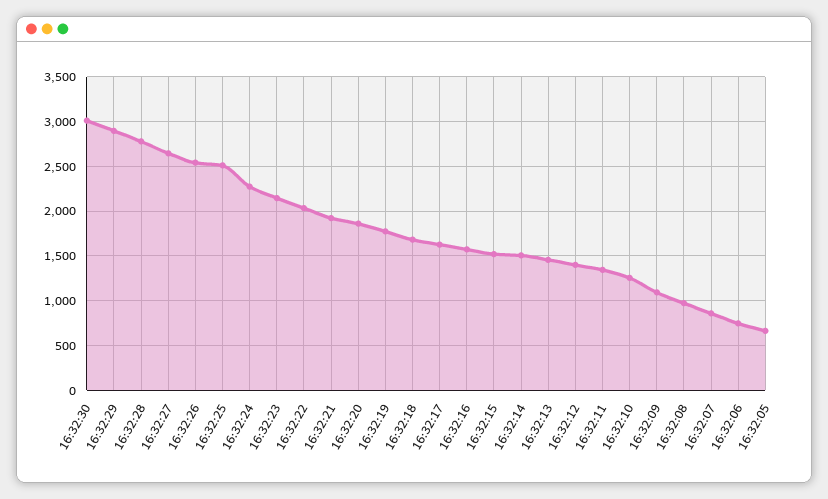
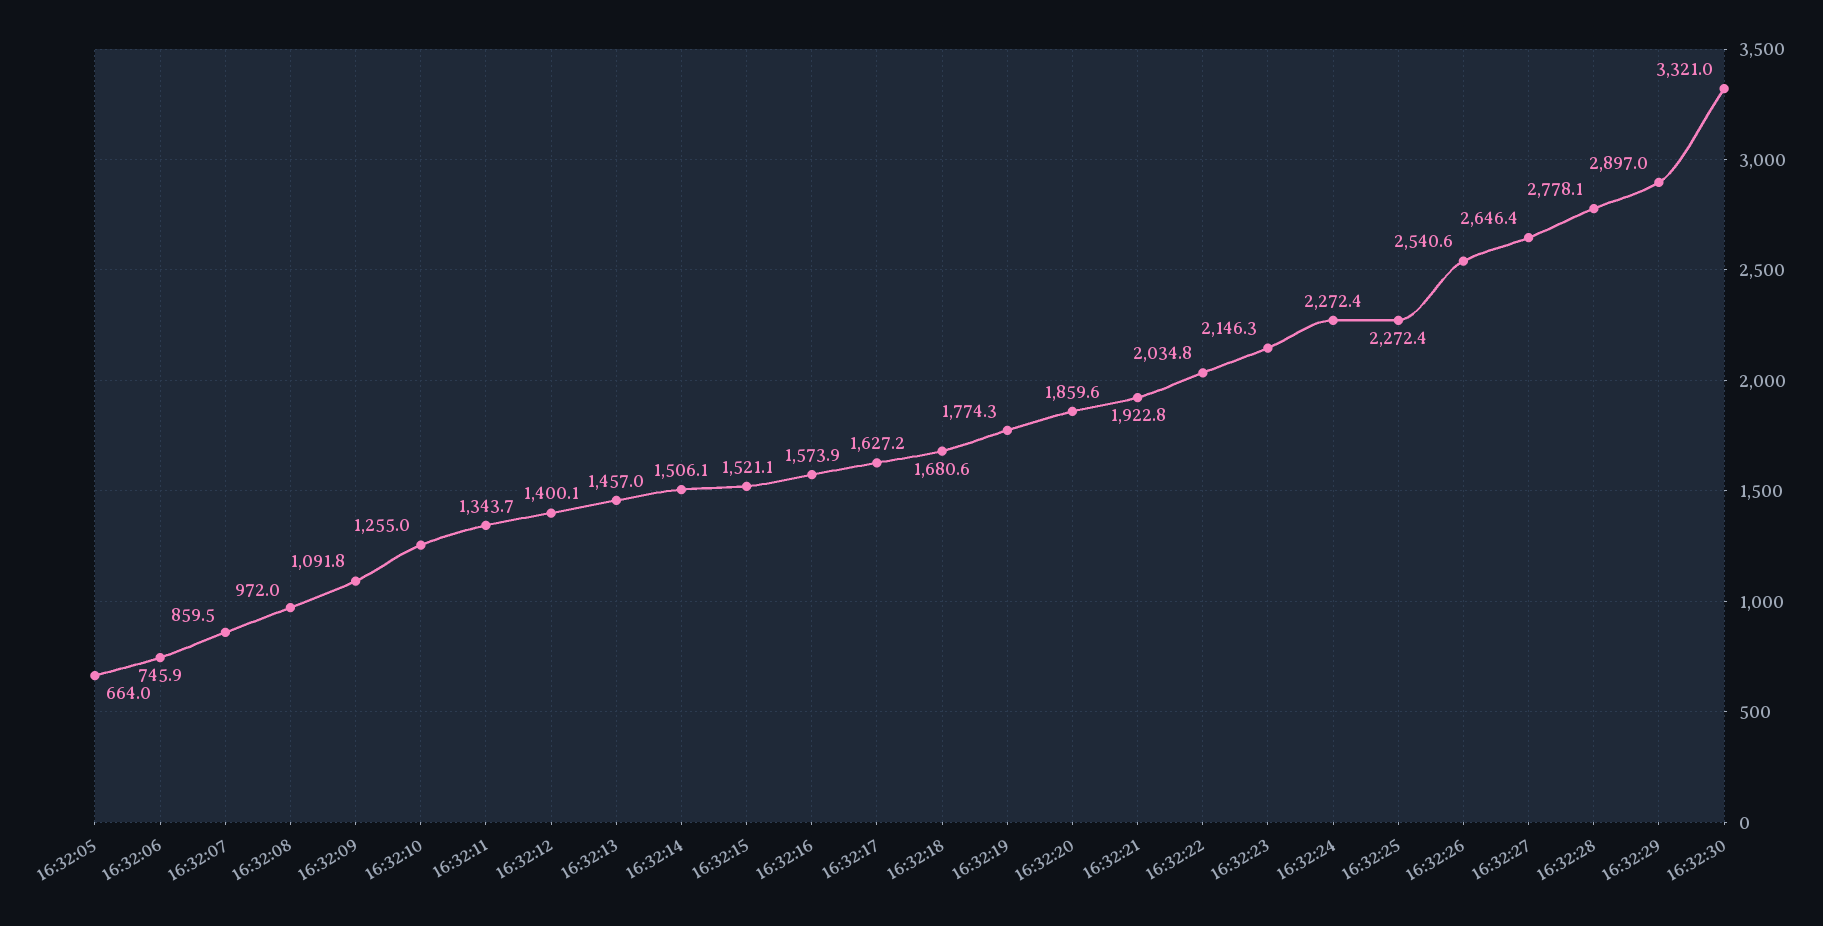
16:32:30: 3000 -> 3321
16:32:25: 2500 -> 2272.4

